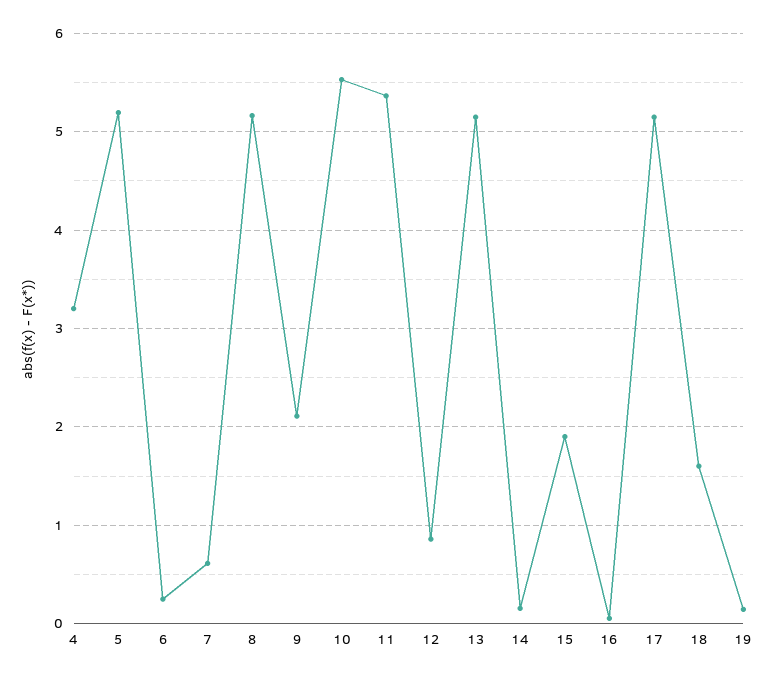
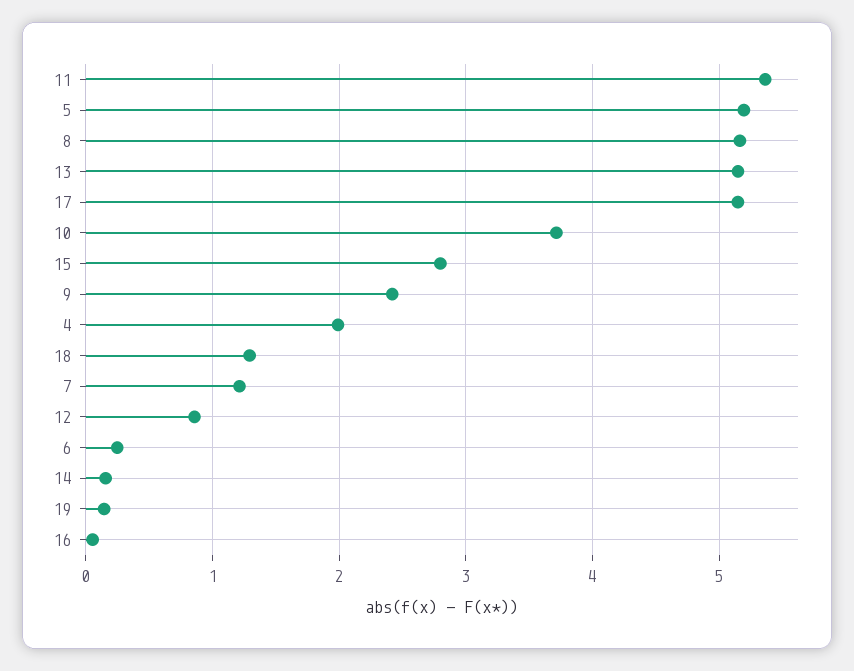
4: 3.2 -> 2
7: 0.6 -> 1.2
9: 2.1 -> 2.4
10: 5.5 -> 3.7
15: 1.9 -> 2.8
18: 1.6 -> 1.3

